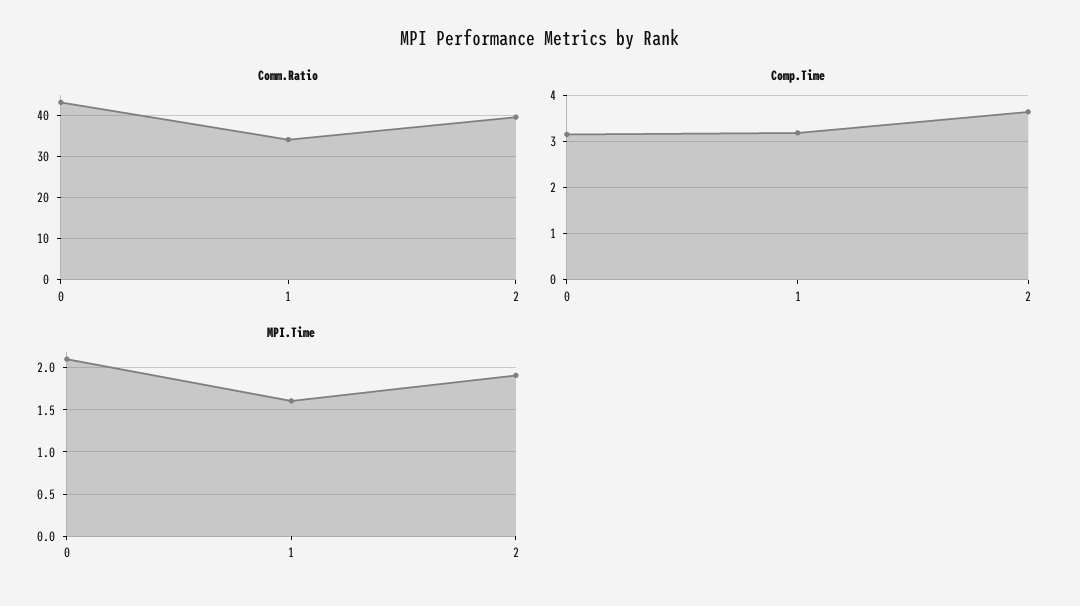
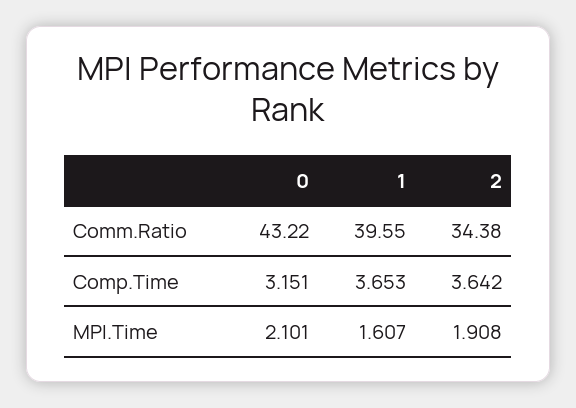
Comm.Ratio, 1: 34 -> 39.55
Comm.Ratio, 2: 40 -> 34.38
Comp.Time, 1: 3.2 -> 3.653

